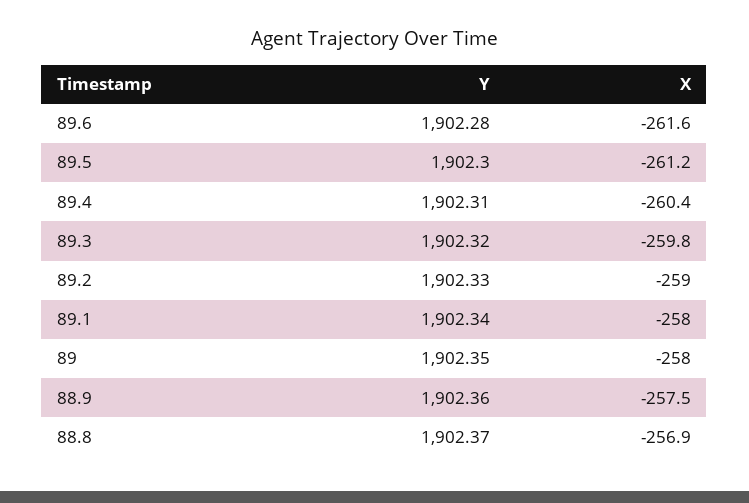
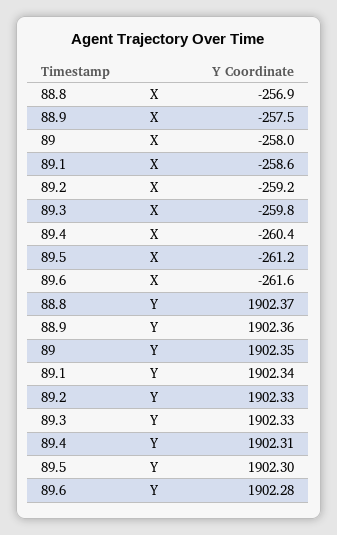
Y, 89.3: 1902.32 -> 1902.33
X, 89.2: -259 -> -259.2
X, 89.1: -258 -> -258.6

